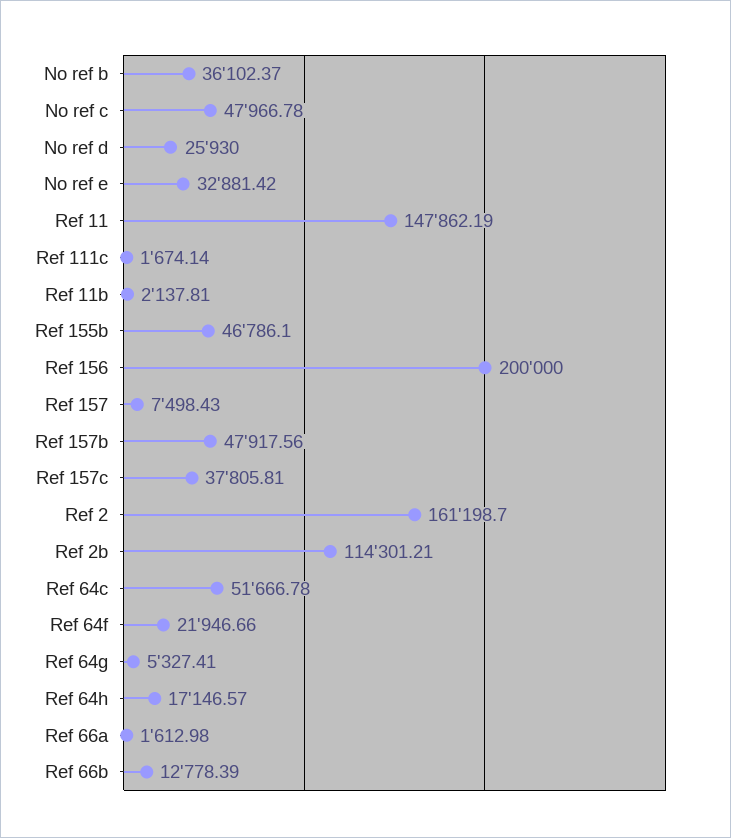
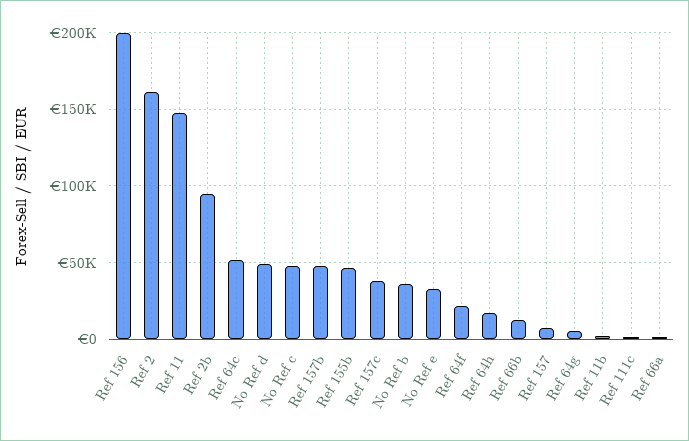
No ref d: 25930 -> 50000
Ref 2b: 114301.21 -> 95000

